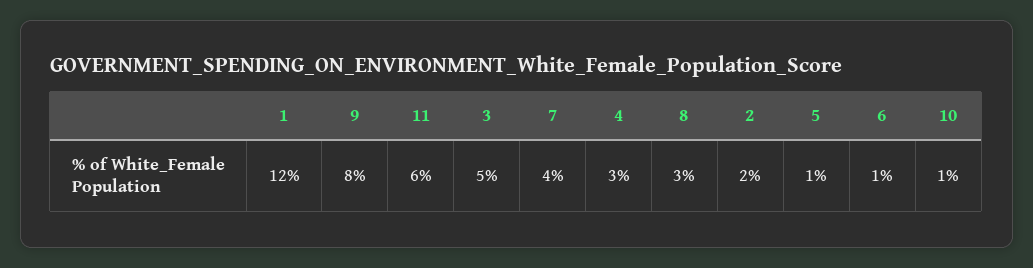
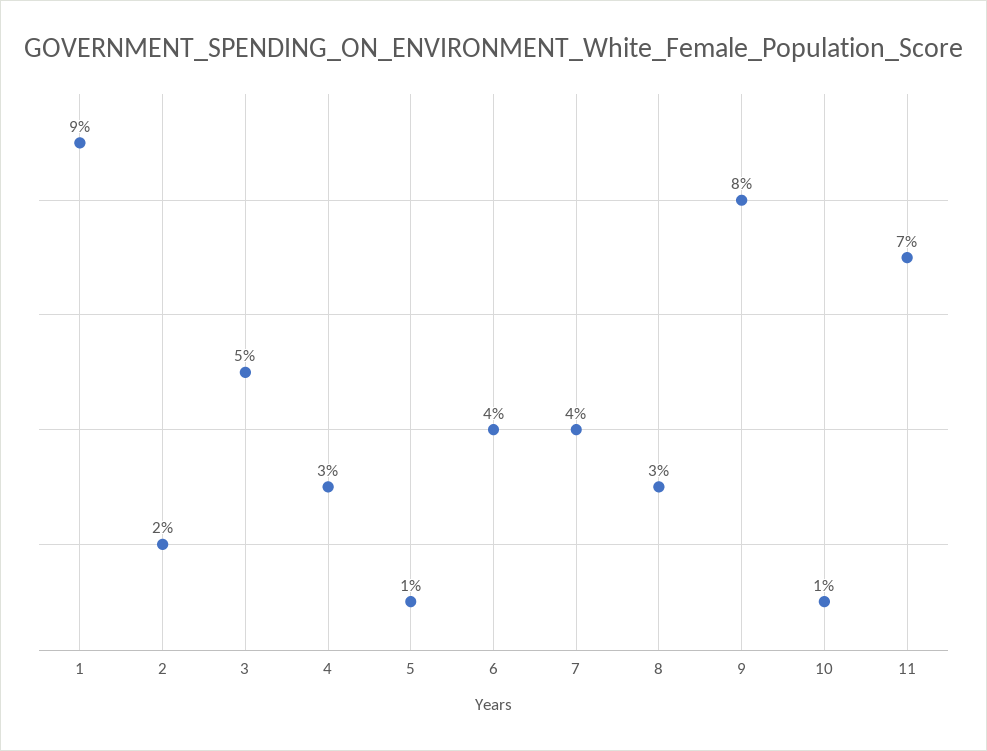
1: 12 -> 9
11: 6 -> 7
6: 1 -> 4

